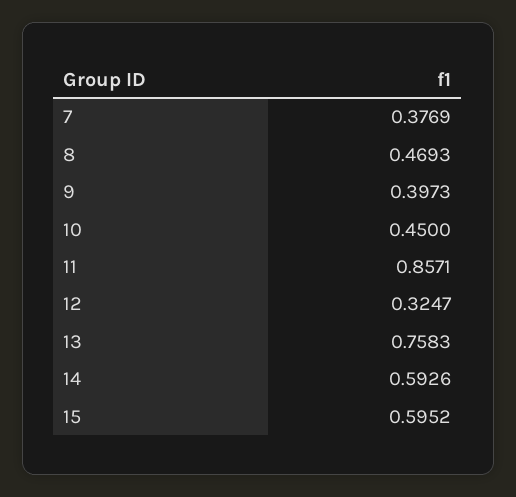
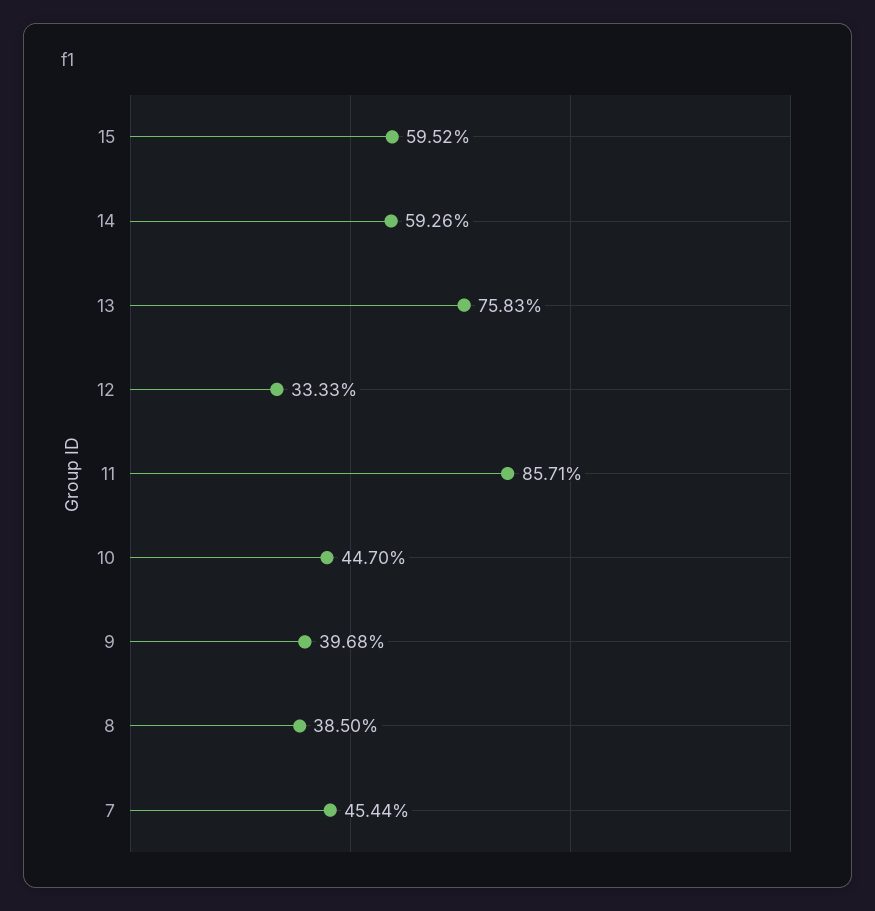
7: 0.3769 -> 0.4544
8: 0.4693 -> 0.385
9: 0.3973 -> 0.3968
10: 0.45 -> 0.447
12: 0.3247 -> 0.3333

